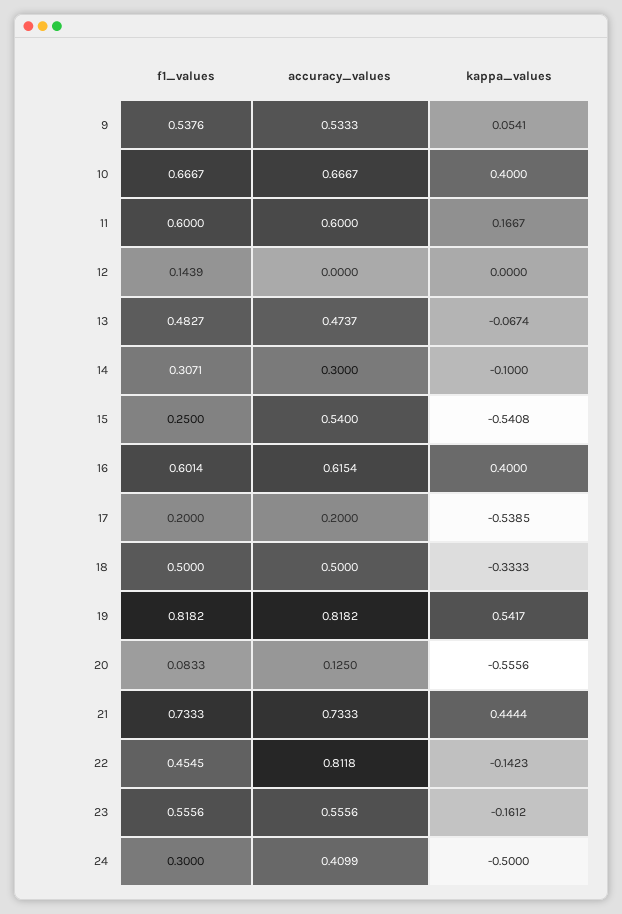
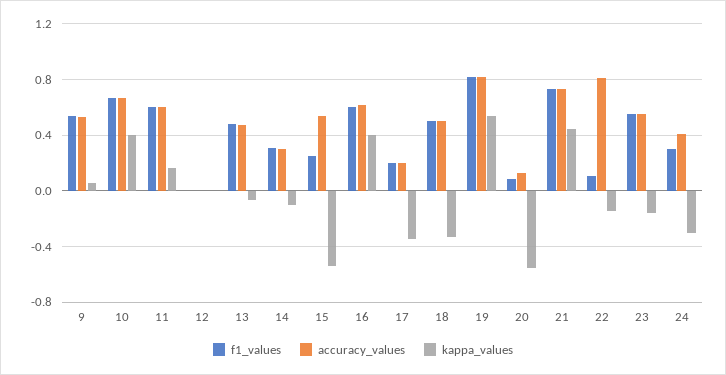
f1_values, 12: 0.1439 -> 0
kappa_values, 17: -0.5385 -> -0.35
f1_values, 22: 0.4545 -> 0.1
kappa_values, 24: -0.5 -> -0.3

